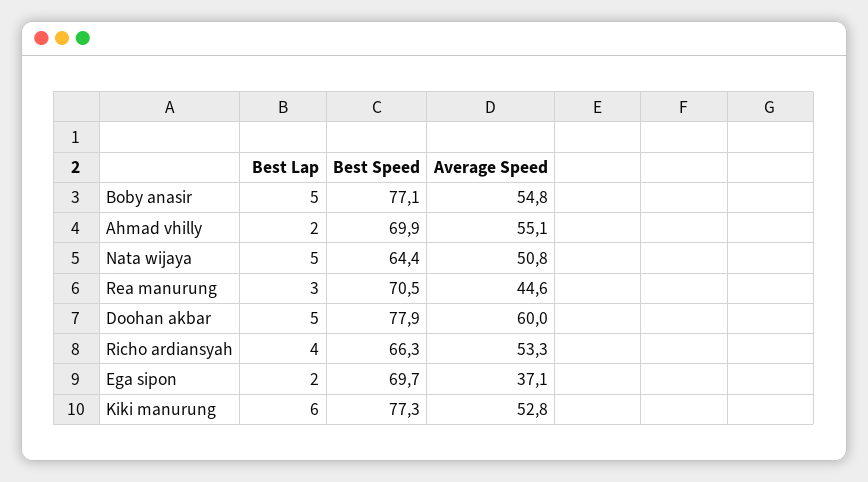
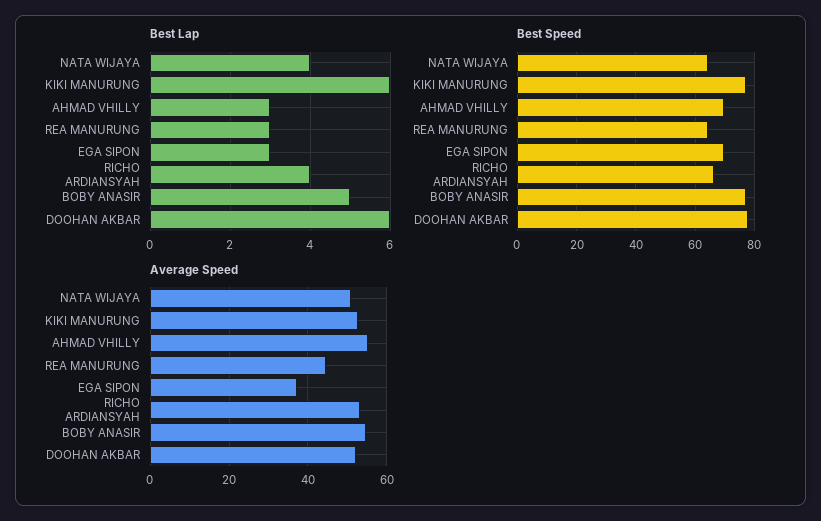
Best Lap, Ahmad vhilly: 2 -> 3
Best Lap, Nata wijaya: 5 -> 4
Best Speed, Rea manurung: 70.5 -> 65
Best Lap, Doohan akbar: 5 -> 6
Average Speed, Doohan akbar: 60 -> 52
Best Lap, Ega sipon: 2 -> 3

